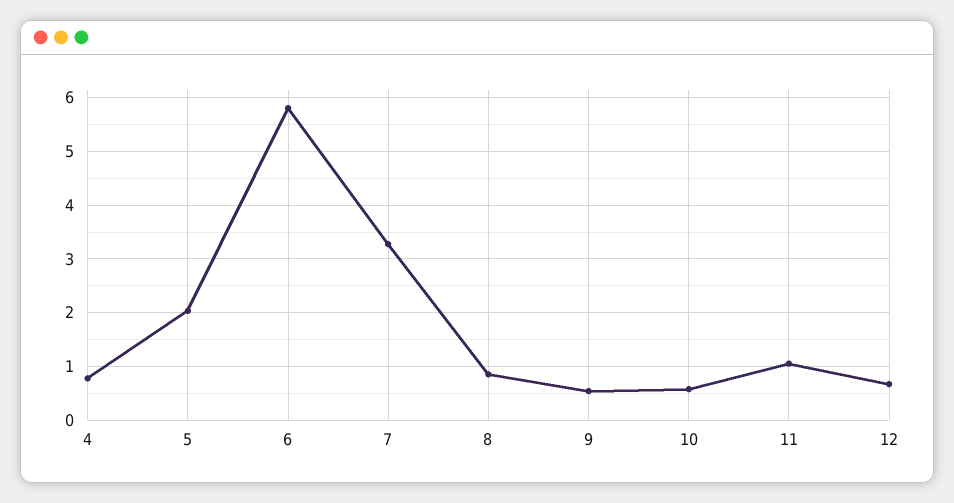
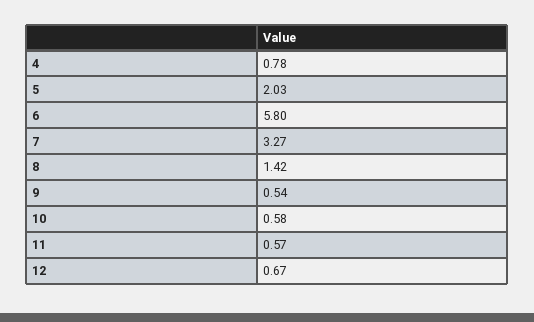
8: 0.8 -> 1.42
11: 1 -> 0.57

